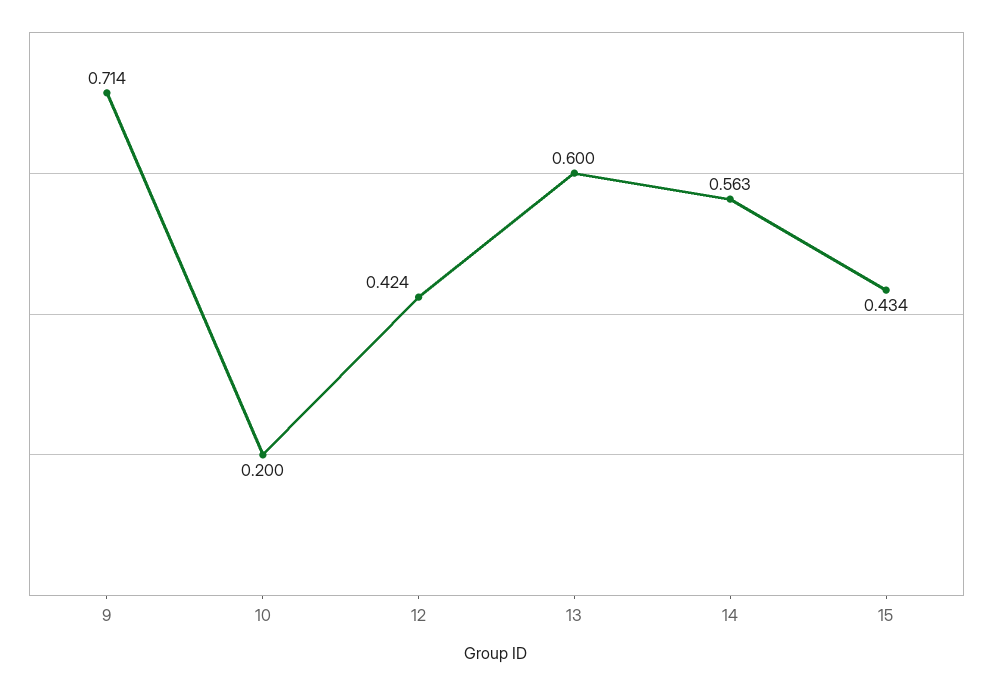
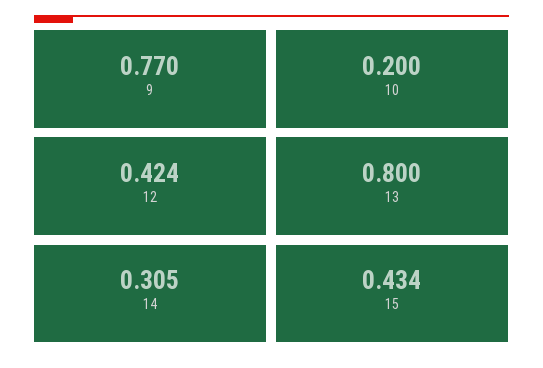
9: 0.714 -> 0.77
13: 0.6 -> 0.8
14: 0.563 -> 0.305

